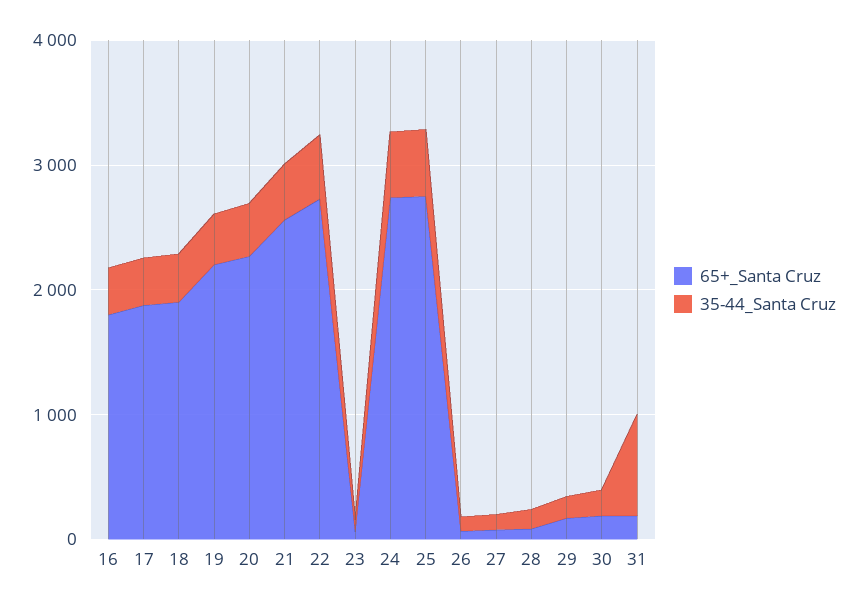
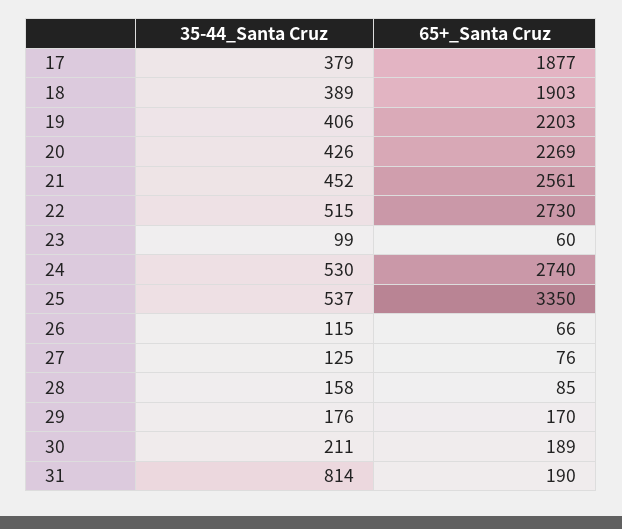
65+_Santa Cruz, 16: 1800 -> none
35-44_Santa Cruz, 16: 400 -> none
65+_Santa Cruz, 25: 2800 -> 3350

